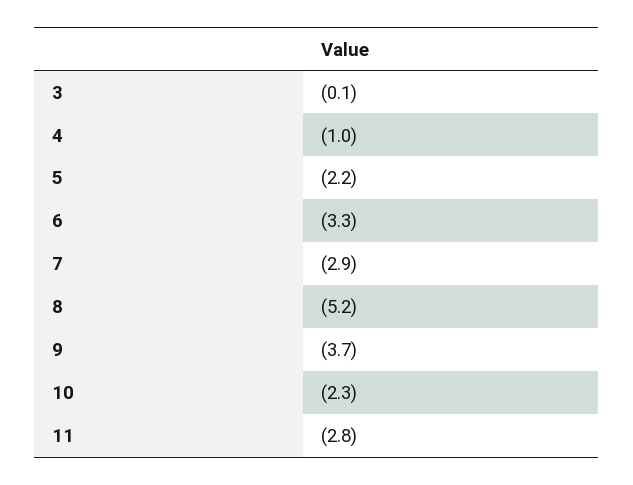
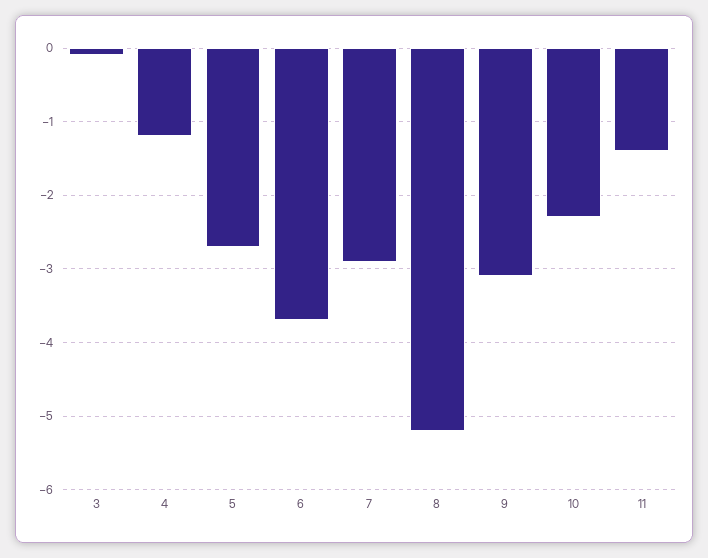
4: -1 -> -1.2
5: -2.2 -> -2.7
6: -3.3 -> -3.7
9: -3.7 -> -3.1
11: -2.8 -> -1.4

